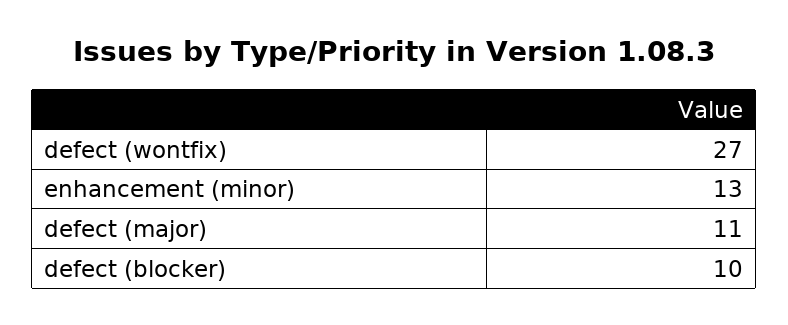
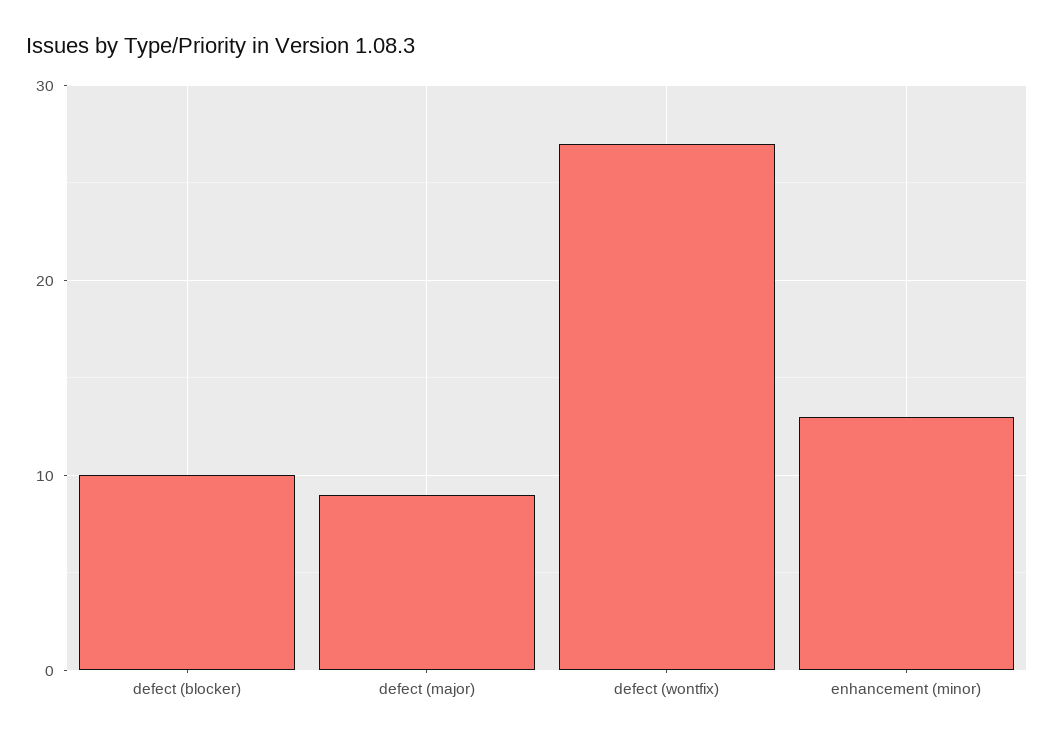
defect (major): 11 -> 9

